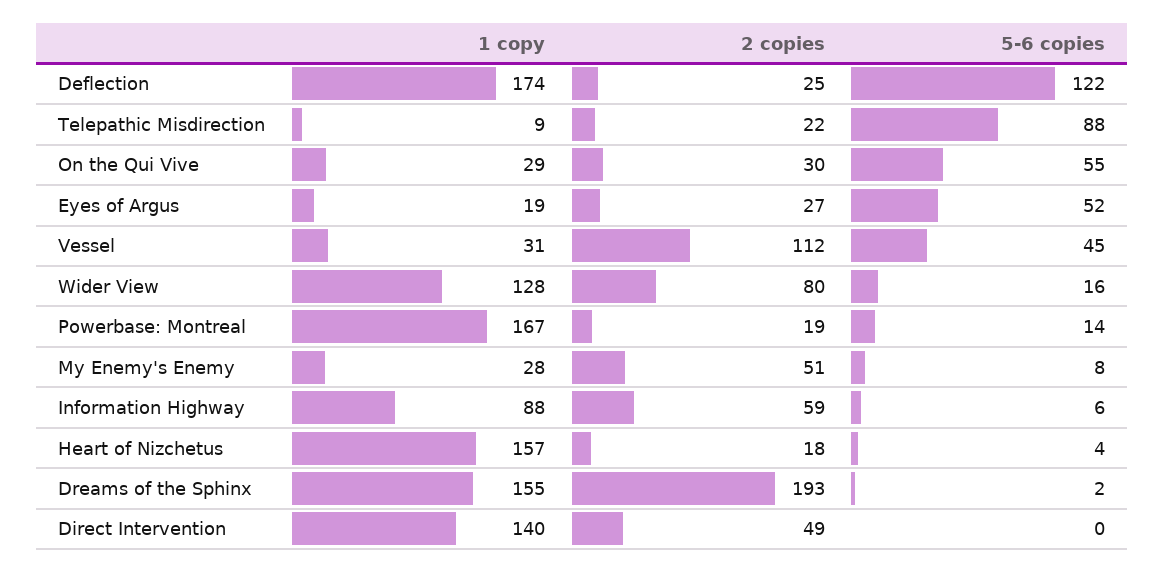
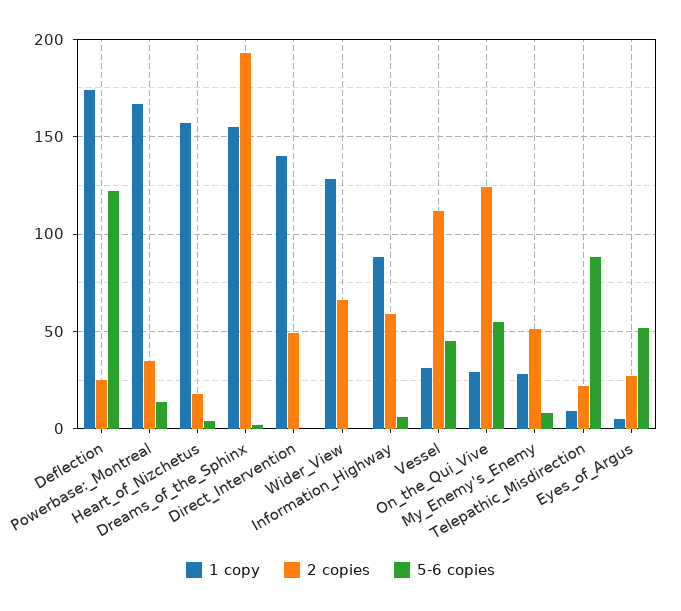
2 copies, On the Qui Vive: 30 -> 125
1 copy, Eyes of Argus: 19 -> 5
2 copies, Wider View: 80 -> 65
5-6 copies, Wider View: 16 -> 0
2 copies, Powerbase: Montreal: 19 -> 35

